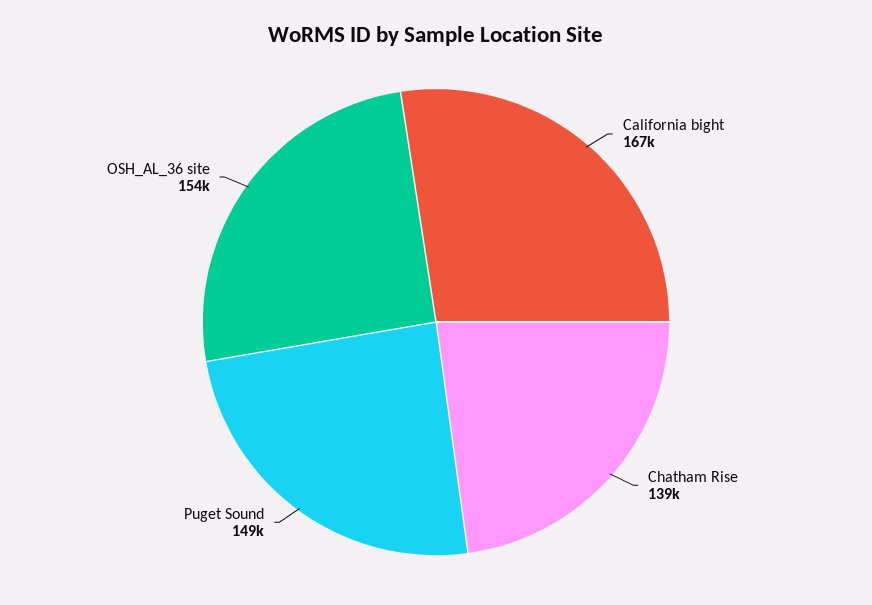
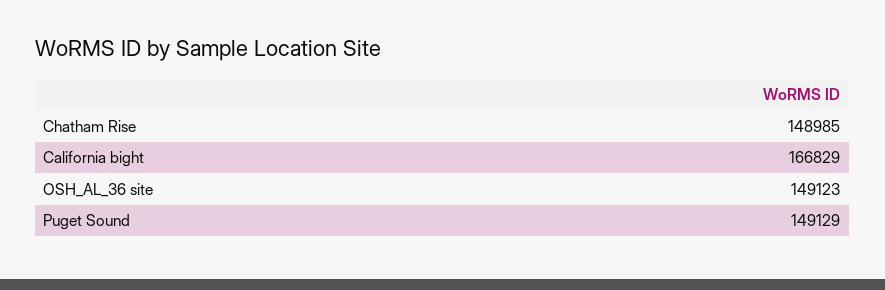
Chatham Rise: 139000 -> 148985
OSH_AL_36 site: 154000 -> 149123

